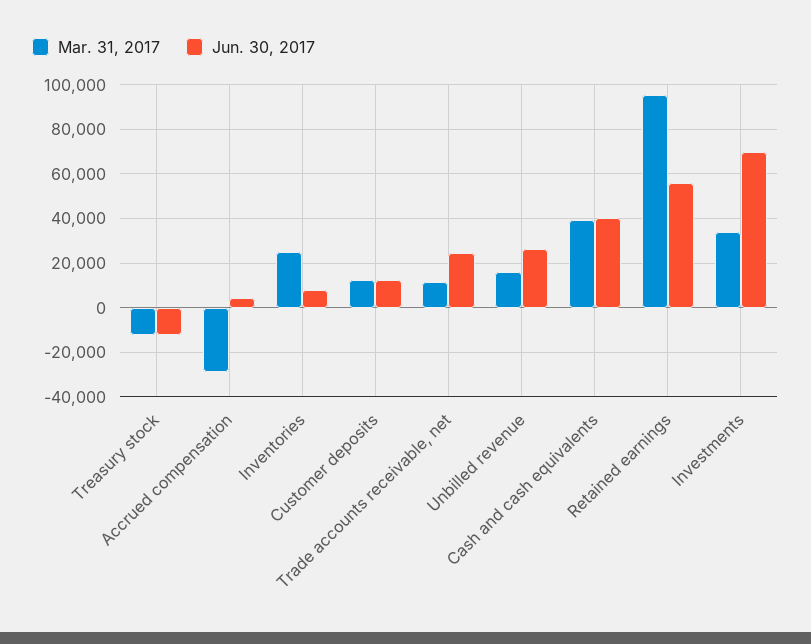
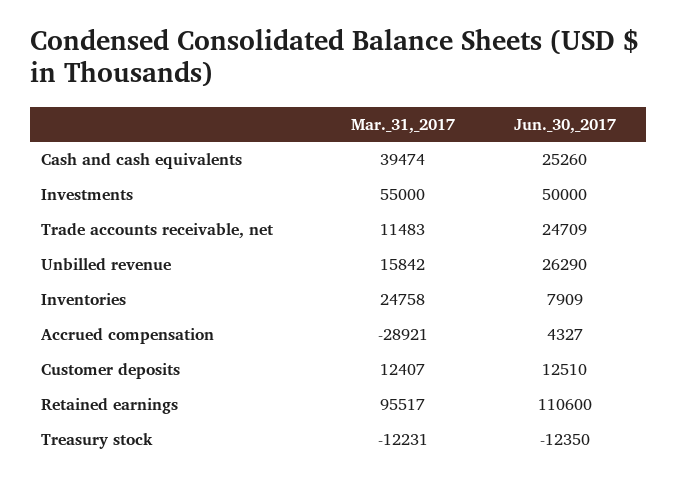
Jun. 30, 2017, Cash and cash equivalents: 40000 -> 25260
Jun. 30, 2017, Retained earnings: 55000 -> 110600
Mar. 31, 2017, Investments: 35000 -> 55000
Jun. 30, 2017, Investments: 70000 -> 50000

